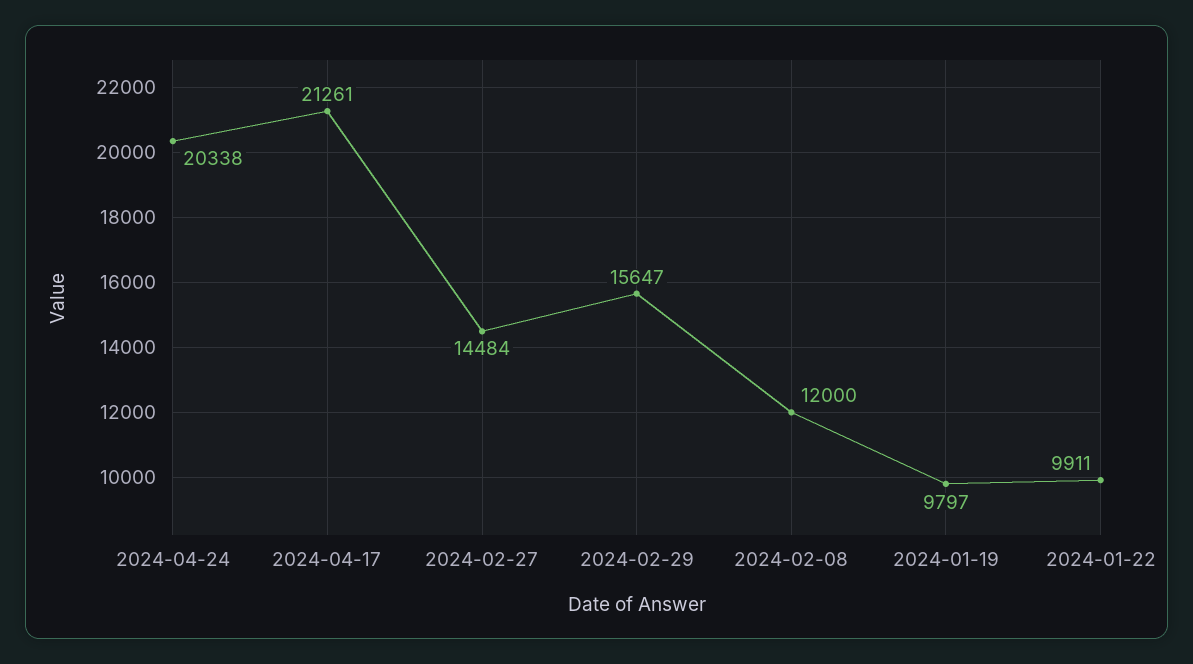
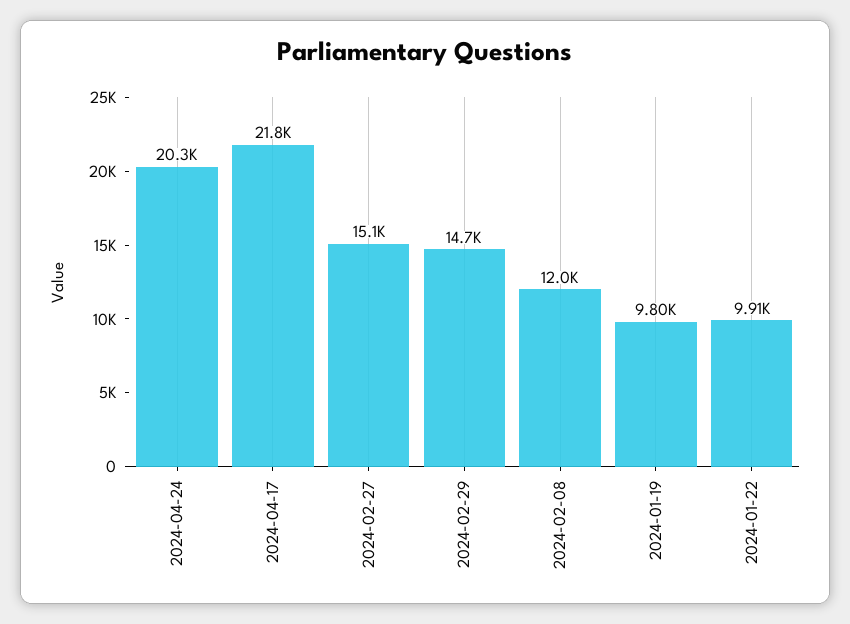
2024-04-17: 21261 -> 21800
2024-02-27: 14484 -> 15100
2024-02-29: 15647 -> 14700

